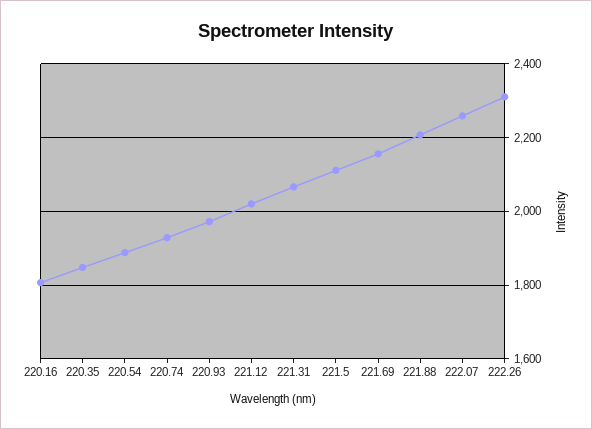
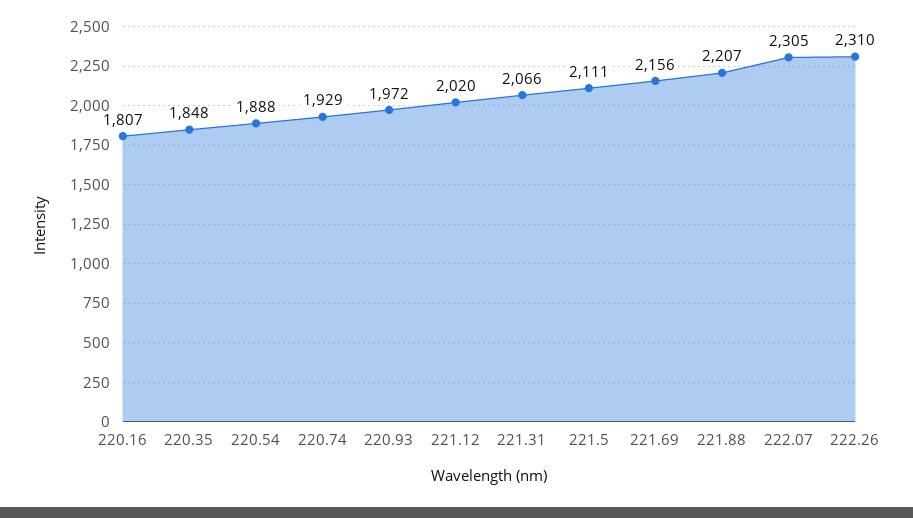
222.07: 2260 -> 2305

